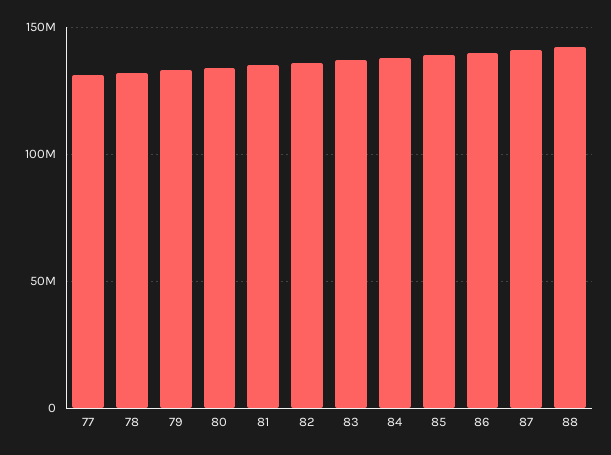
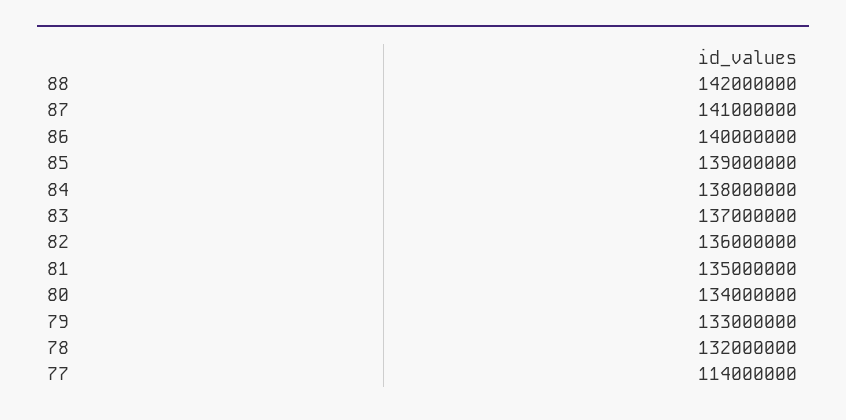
77: 130000000 -> 114000000

